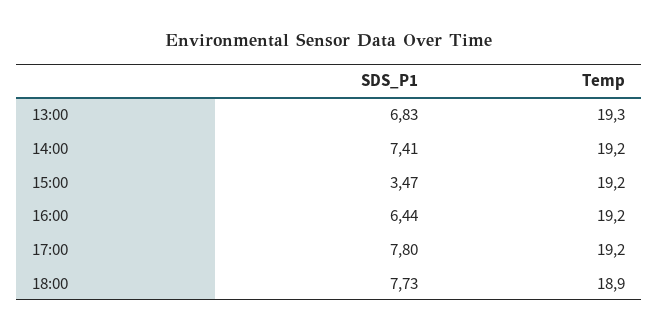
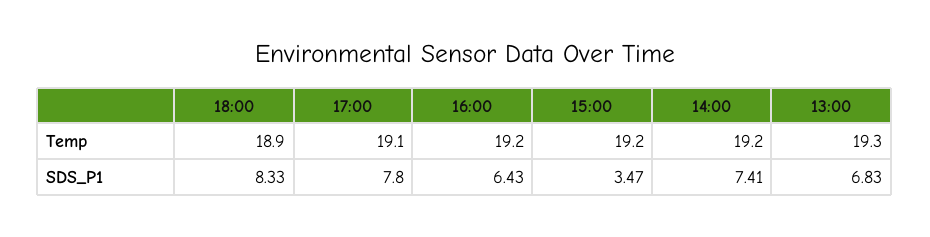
SDS_P1, 16:00: 6.44 -> 6.43
Temp, 17:00: 19.2 -> 19.1
SDS_P1, 18:00: 7.73 -> 8.33

